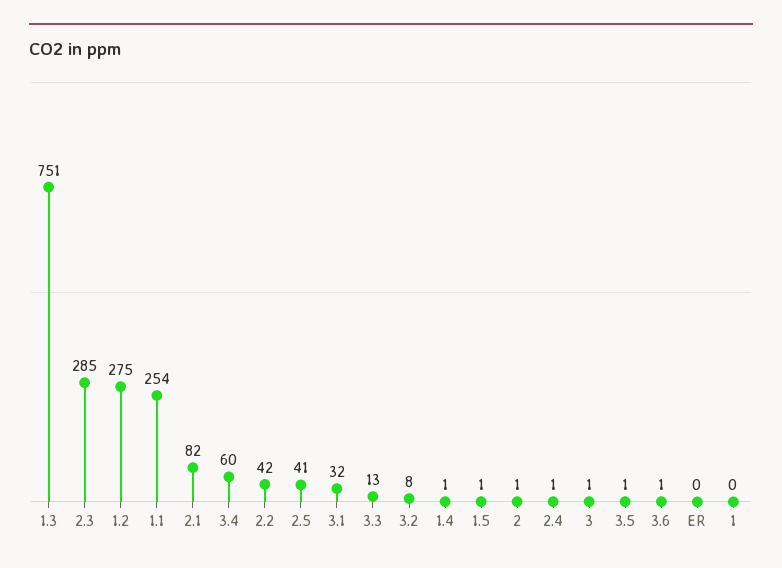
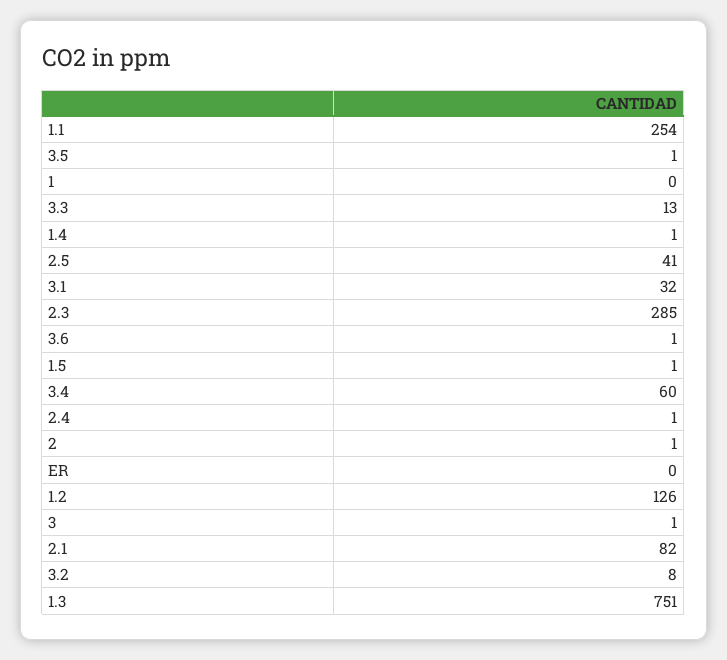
1.2: 275 -> 126
2.2: 42 -> none

